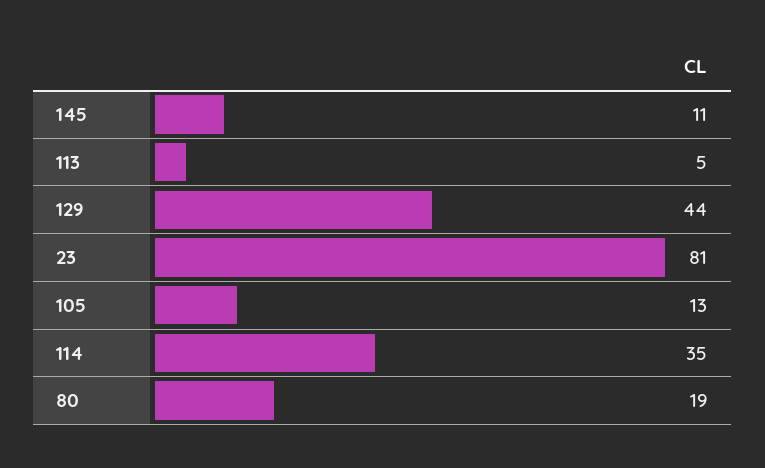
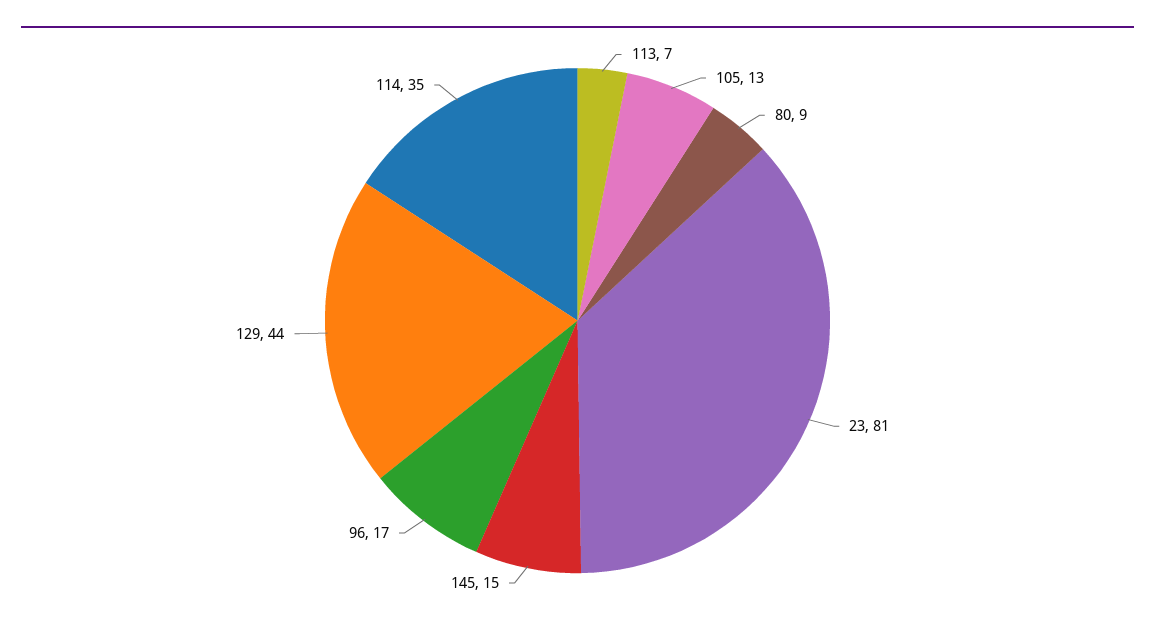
145: 11 -> 15
113: 5 -> 7
80: 19 -> 9
96: none -> 17

